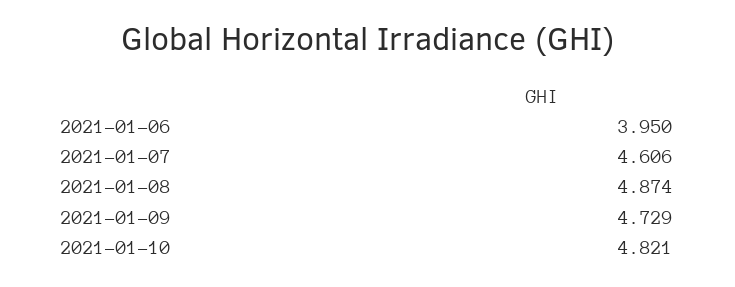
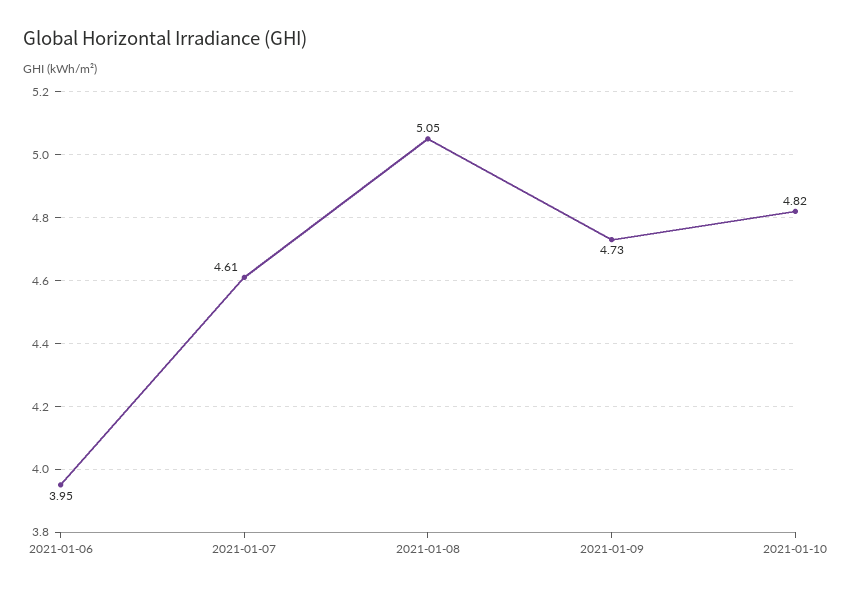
2021-01-08: 4.874 -> 5.05

